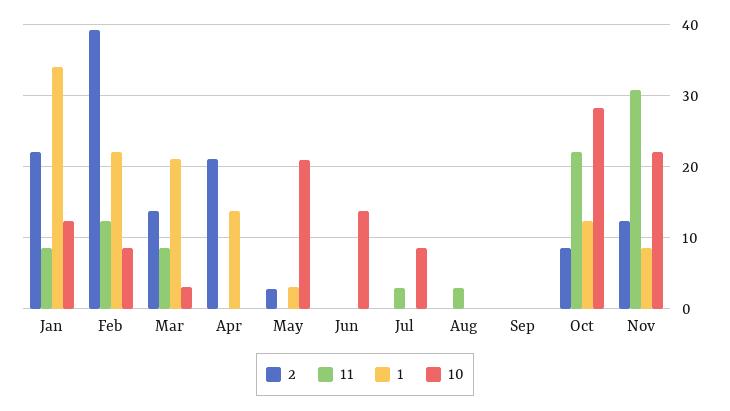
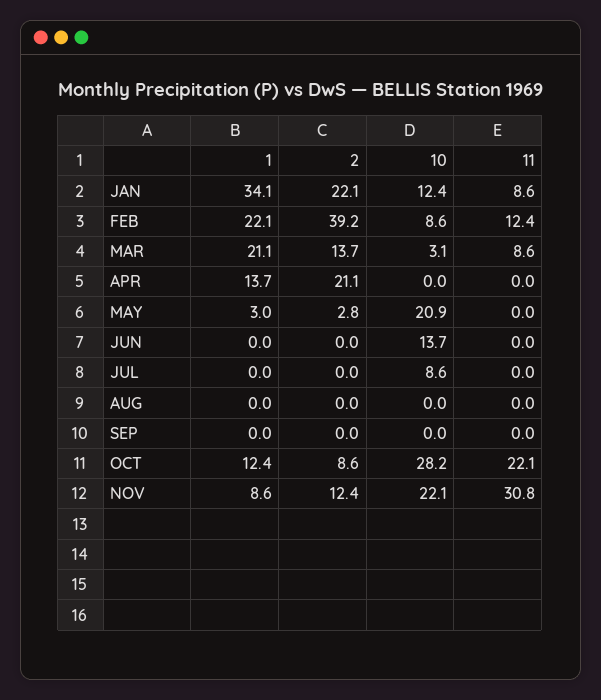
11, Jul: 3 -> 0
11, Aug: 3 -> 0

